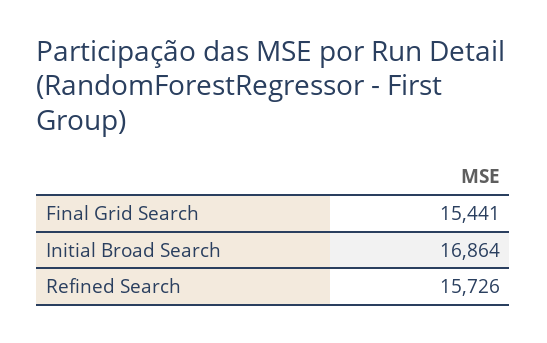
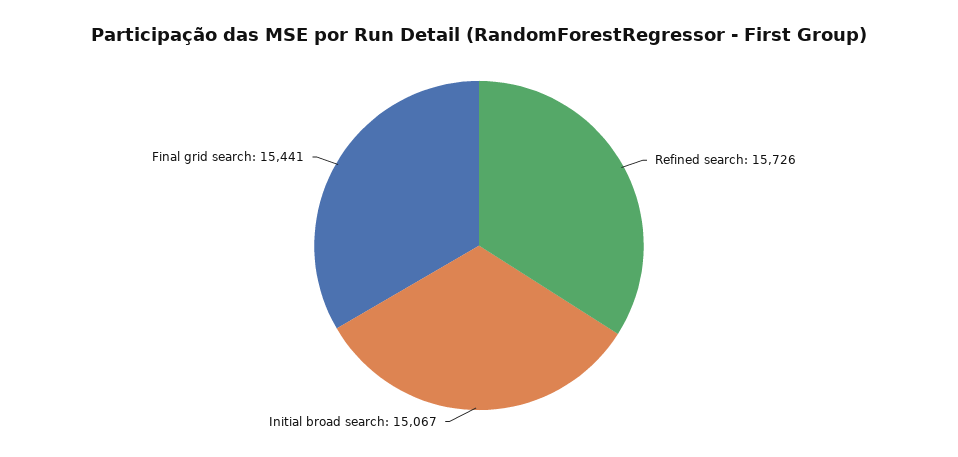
Initial Broad Search: 16864 -> 15067

